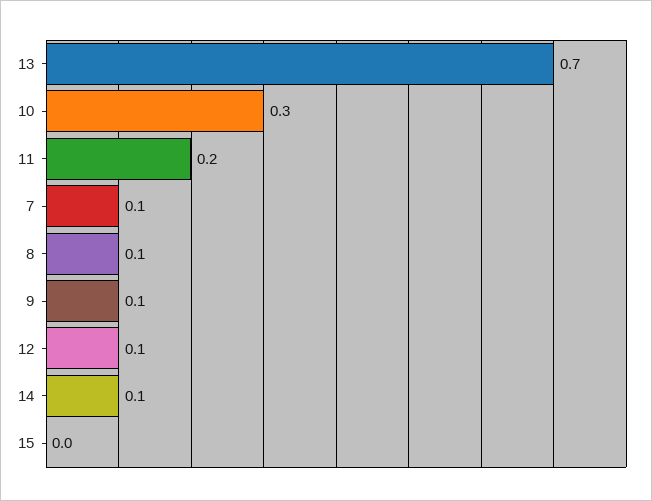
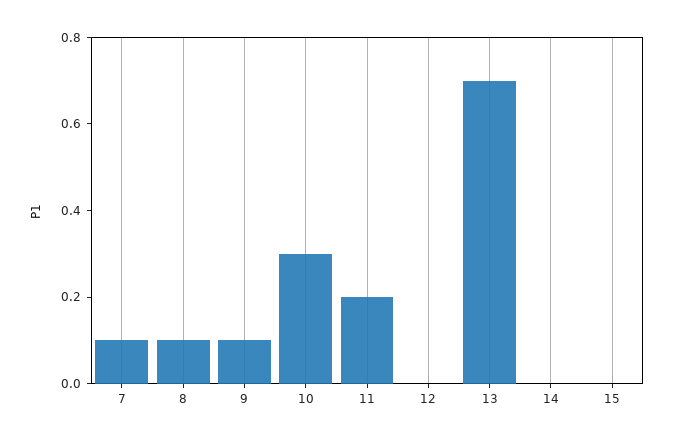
12: 0.1 -> 0
14: 0.1 -> 0

